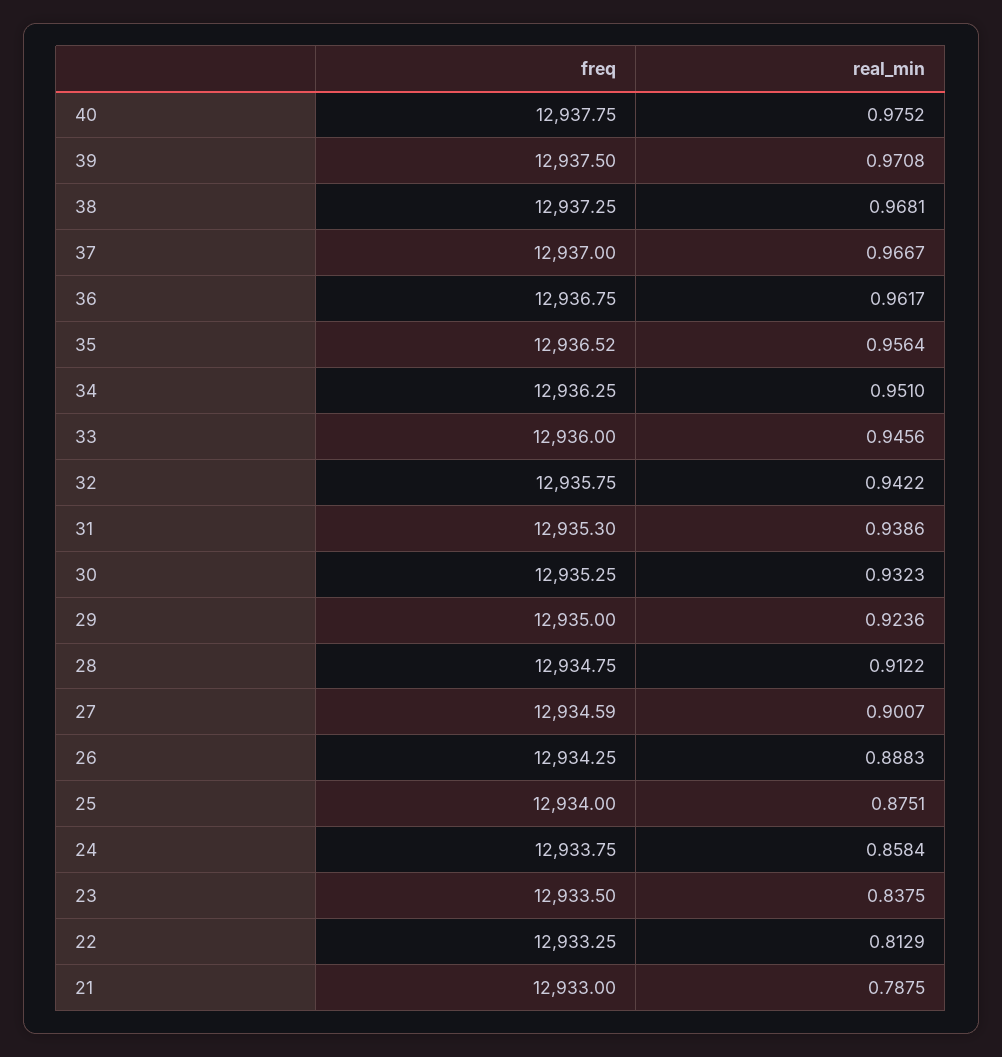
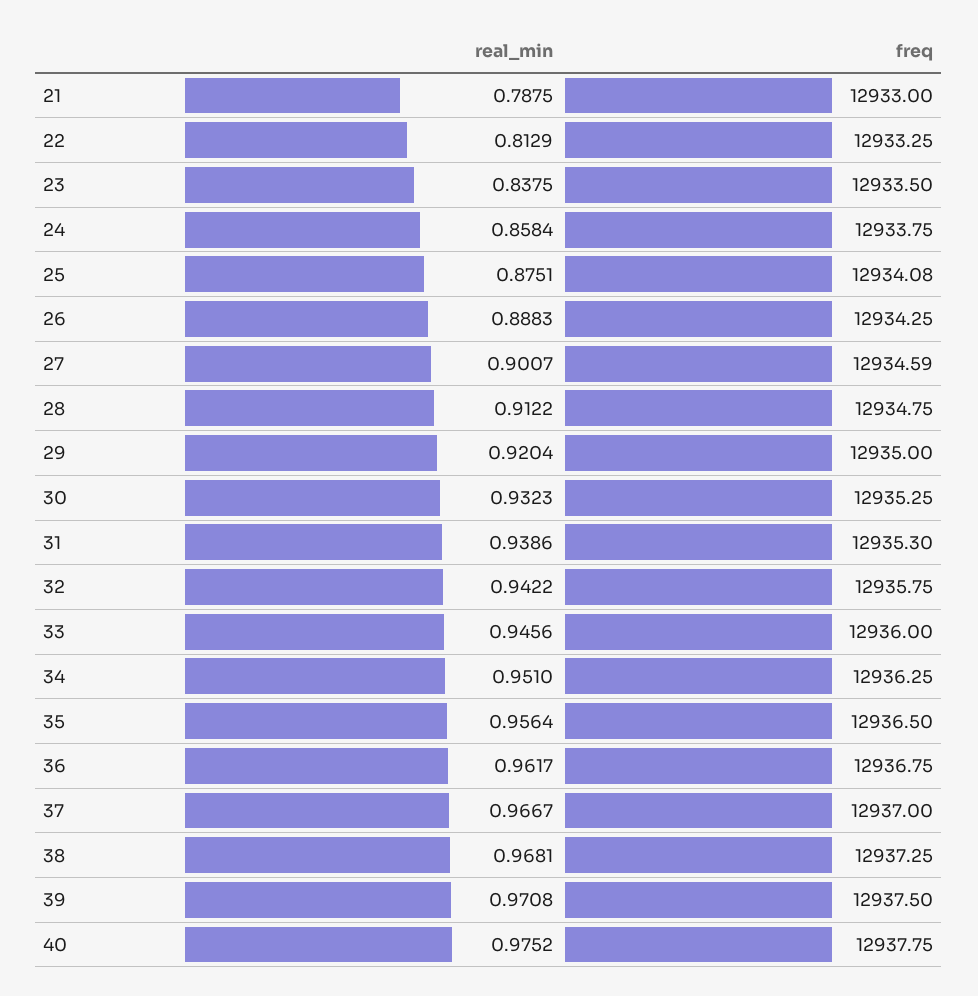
freq, 35: 12936.52 -> 12936.5
real_min, 29: 0.9236 -> 0.9204
freq, 25: 12934 -> 12934.08

